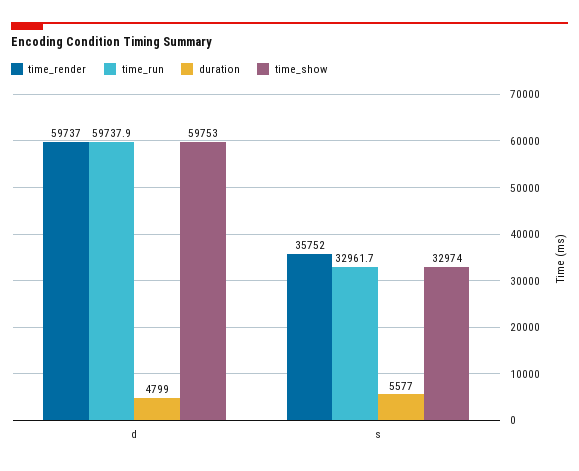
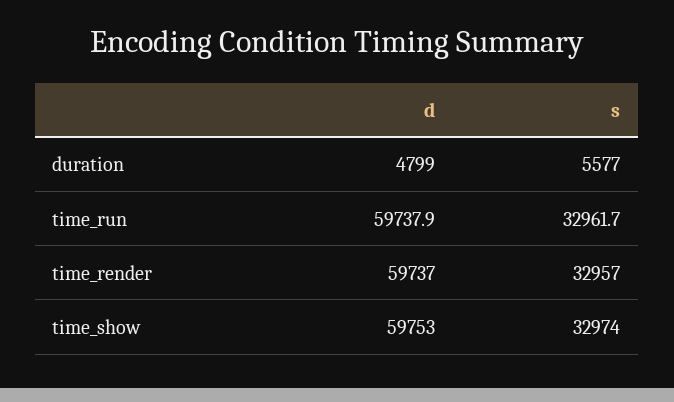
time_render, s: 35752 -> 32957

